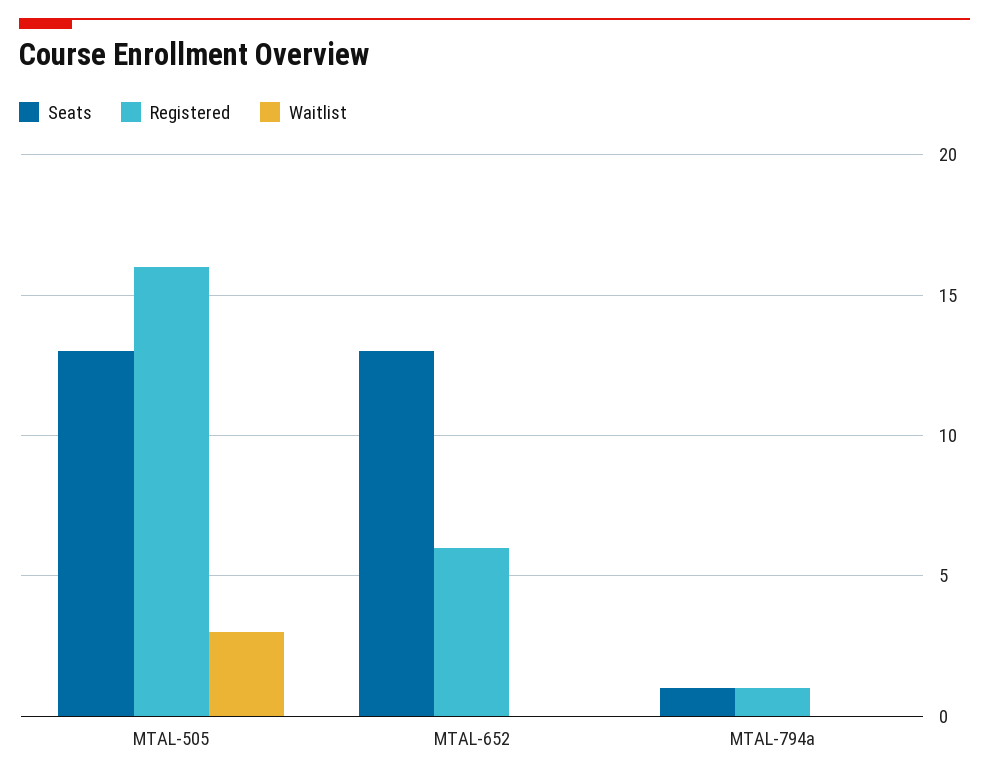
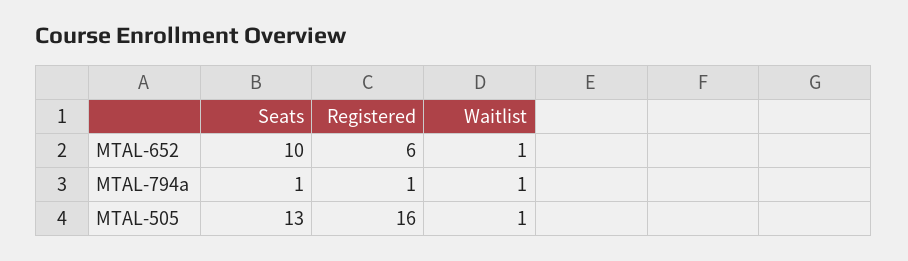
Waitlist, MTAL-505: 3 -> 1
Seats, MTAL-652: 13 -> 10
Waitlist, MTAL-652: 0 -> 1
Waitlist, MTAL-794a: 0 -> 1

